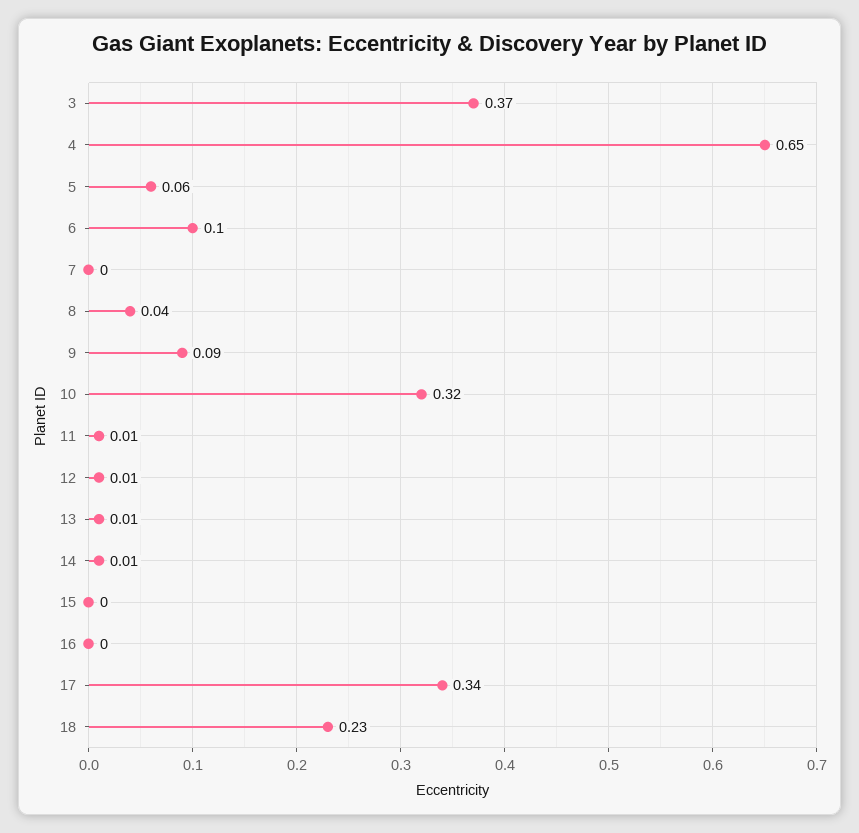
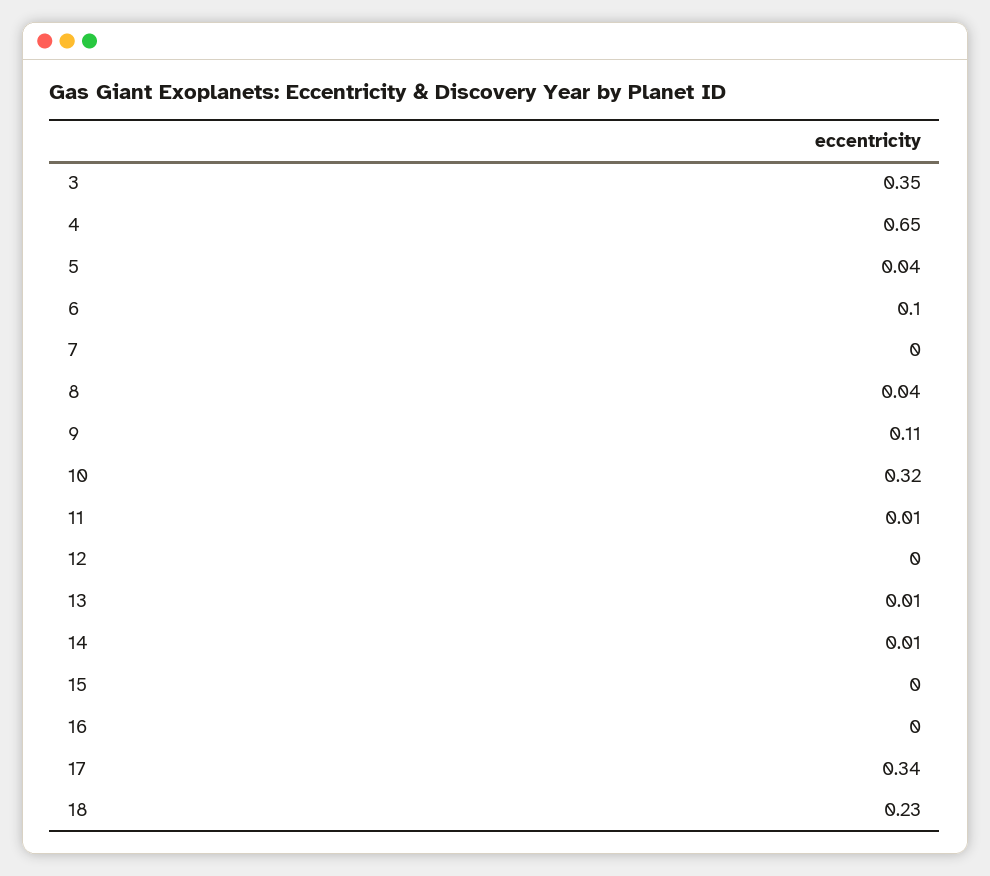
3: 0.37 -> 0.35
5: 0.06 -> 0.04
9: 0.09 -> 0.11
12: 0.01 -> 0

